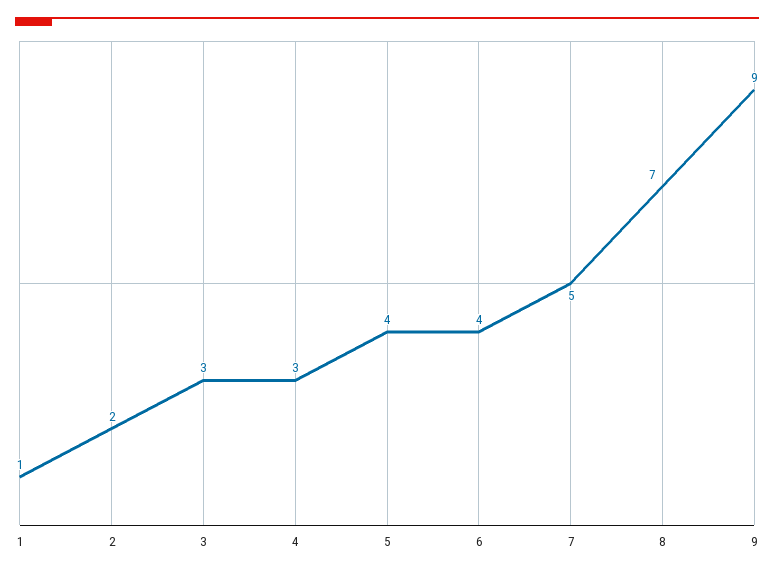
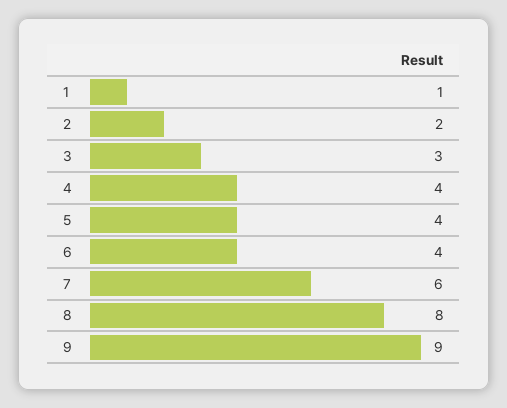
4: 3 -> 4
7: 5 -> 6
8: 7 -> 8

